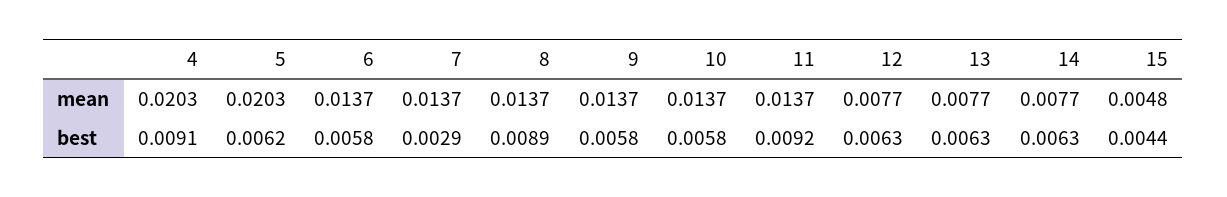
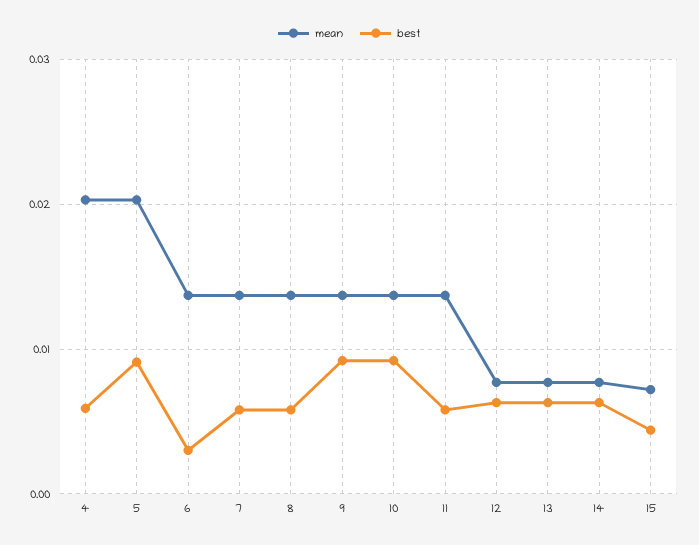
mean, 15: 0.0048 -> 0.007
best, 4: 0.0091 -> 0.006
best, 5: 0.0062 -> 0.009
best, 6: 0.0058 -> 0.003
best, 7: 0.0029 -> 0.006
best, 8: 0.0089 -> 0.006
best, 9: 0.0058 -> 0.009
best, 10: 0.0058 -> 0.009
best, 11: 0.0092 -> 0.006

